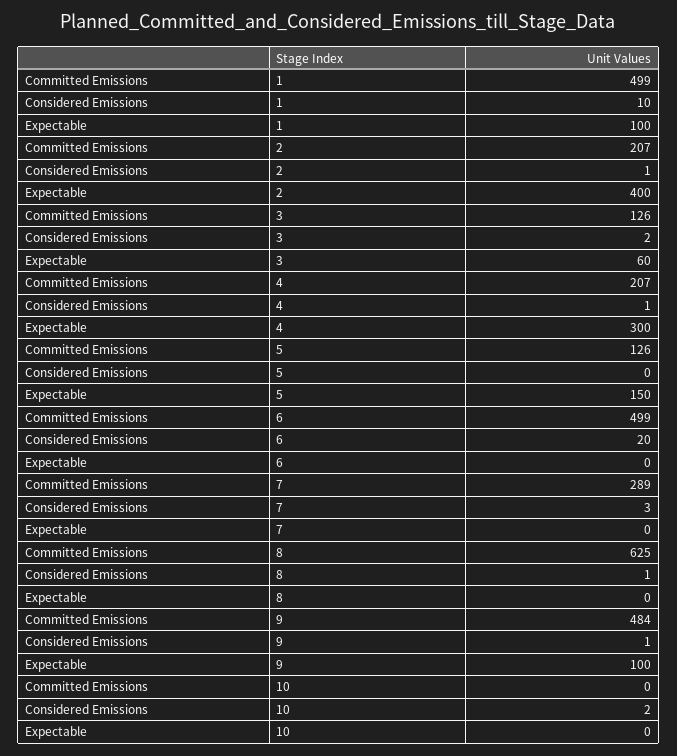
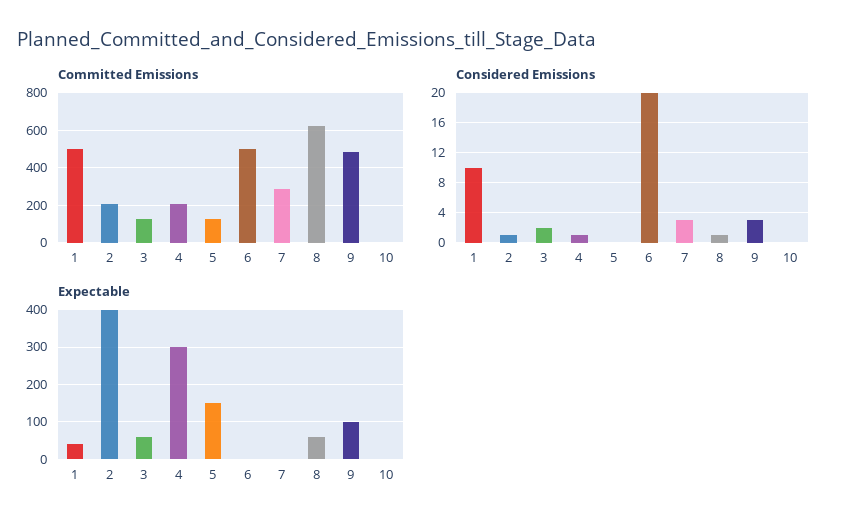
Expectable, 1: 100 -> 40
Expectable, 8: 0 -> 60
Considered Emissions, 9: 1 -> 3
Considered Emissions, 10: 2 -> 0

